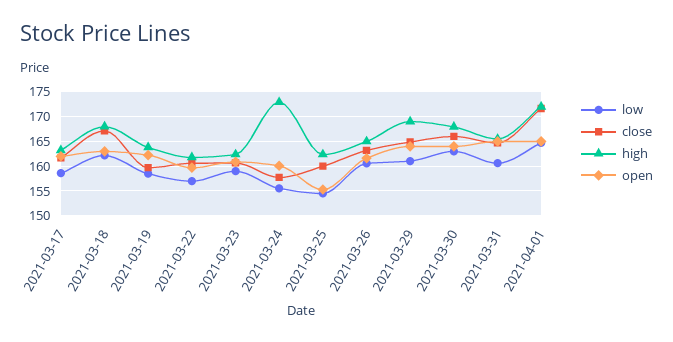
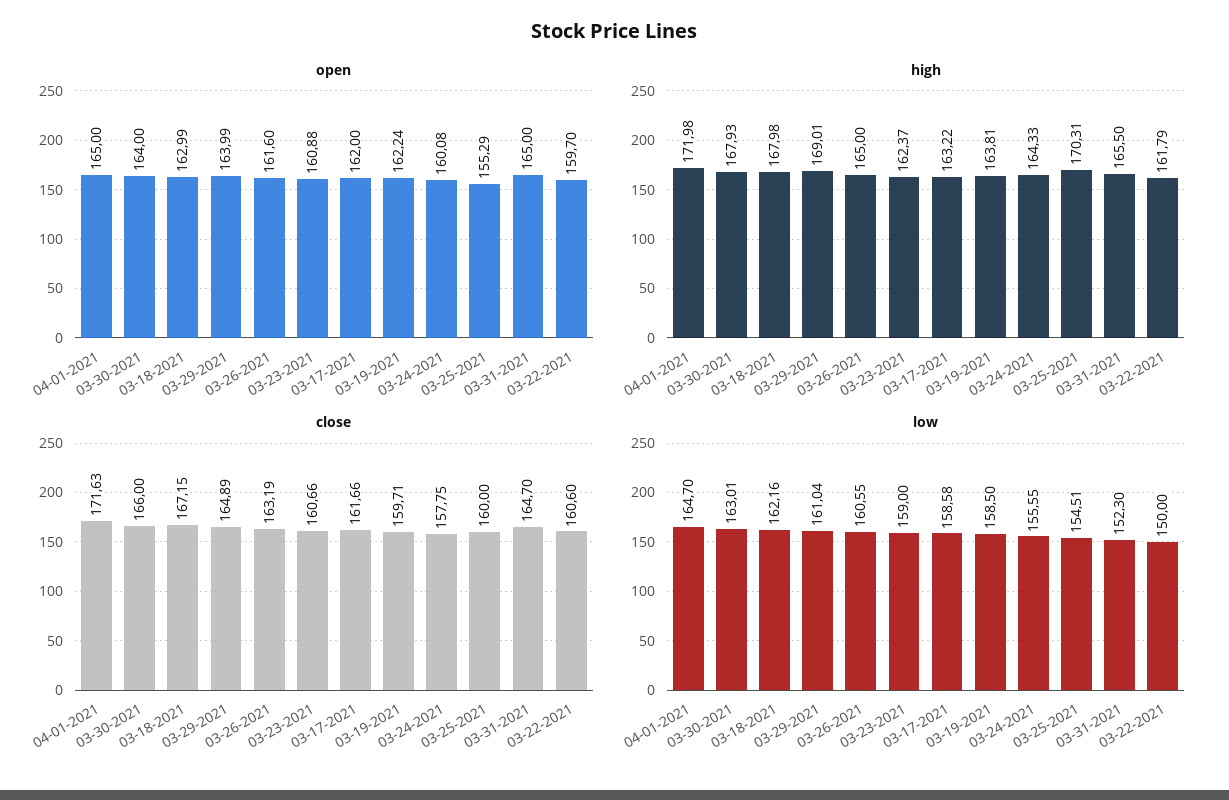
low, 2021-03-22: 157.5 -> 150
high, 2021-03-24: 172.5 -> 164.33
high, 2021-03-25: 162.5 -> 170.31
low, 2021-03-31: 160 -> 152.3

